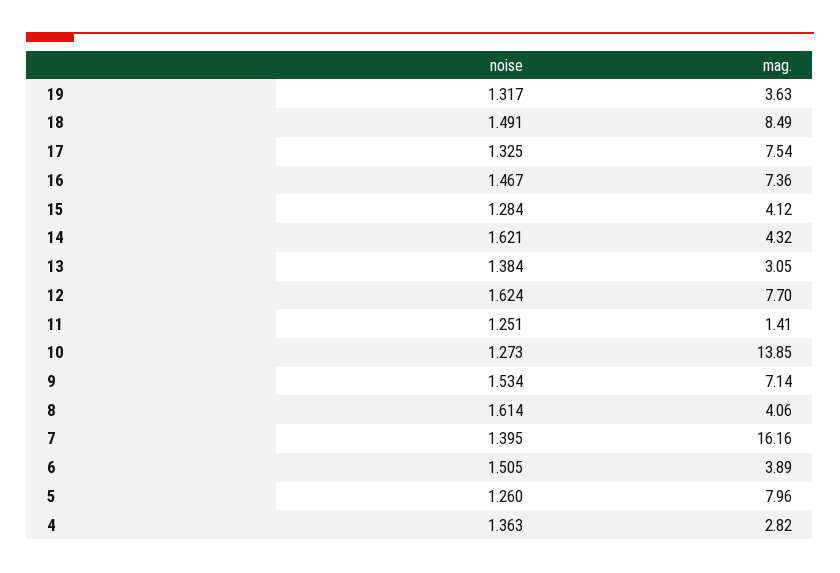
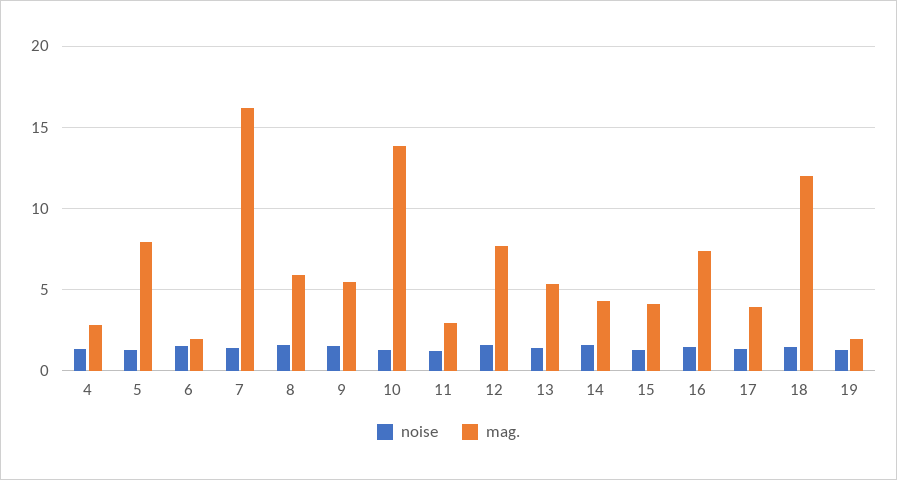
mag., 19: 3.63 -> 2
mag., 18: 8.49 -> 12
mag., 17: 7.54 -> 4
mag., 13: 3.05 -> 5.5
mag., 11: 1.41 -> 3
mag., 9: 7.14 -> 5.5
mag., 8: 4.06 -> 6
mag., 6: 3.89 -> 2

